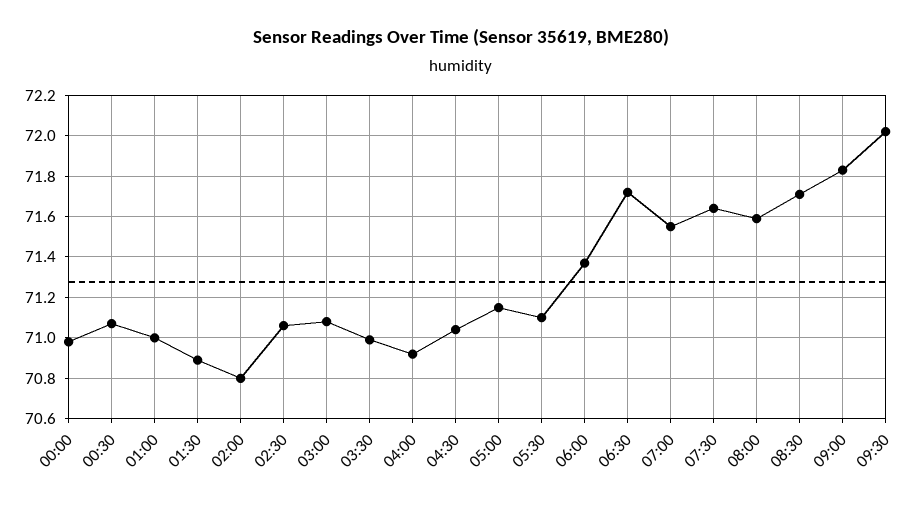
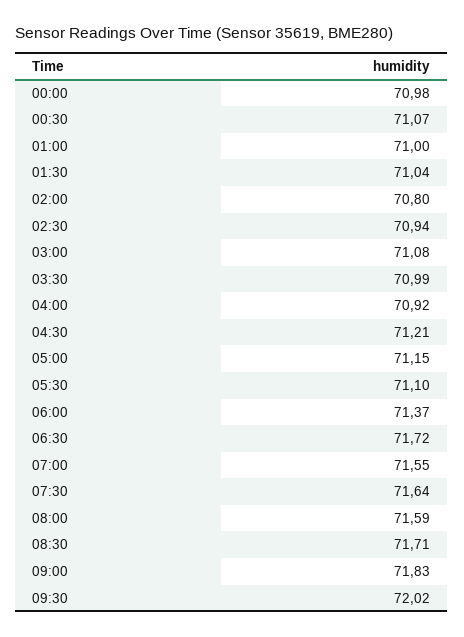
01:30: 70.9 -> 71.04
02:30: 71.05 -> 70.94
04:30: 71.05 -> 71.21

